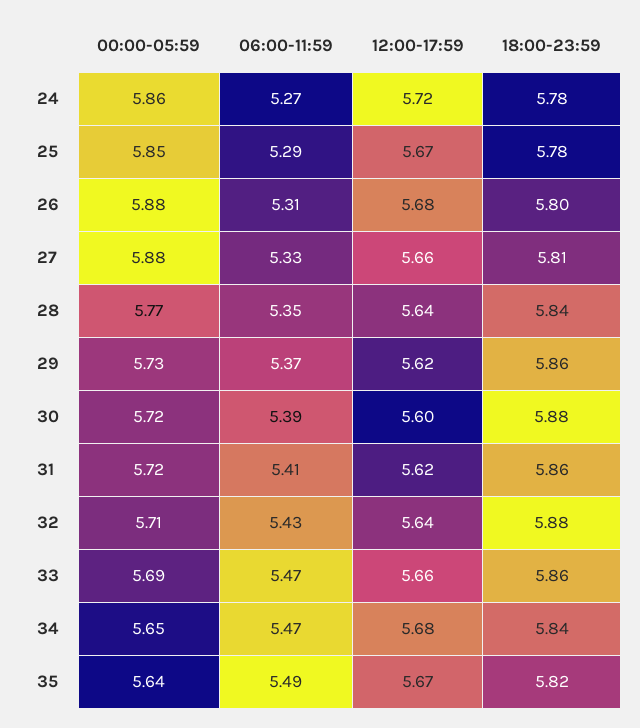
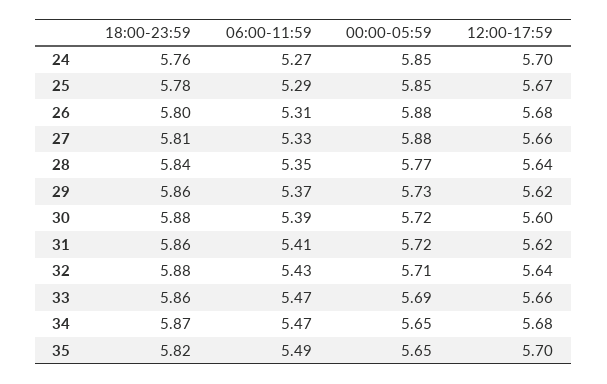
00:00-05:59, 24: 5.86 -> 5.85
12:00-17:59, 24: 5.72 -> 5.7
18:00-23:59, 24: 5.78 -> 5.76
18:00-23:59, 34: 5.84 -> 5.87
00:00-05:59, 35: 5.64 -> 5.65
12:00-17:59, 35: 5.67 -> 5.7

